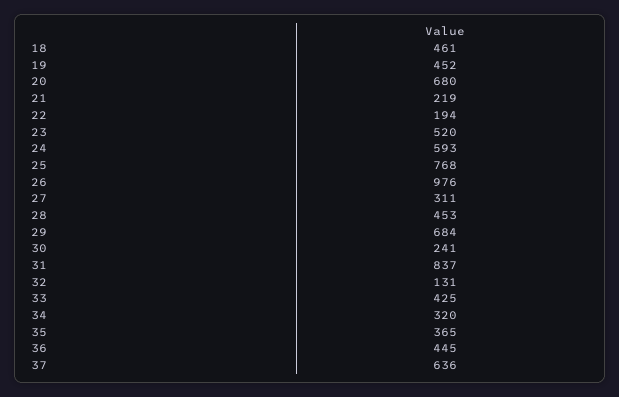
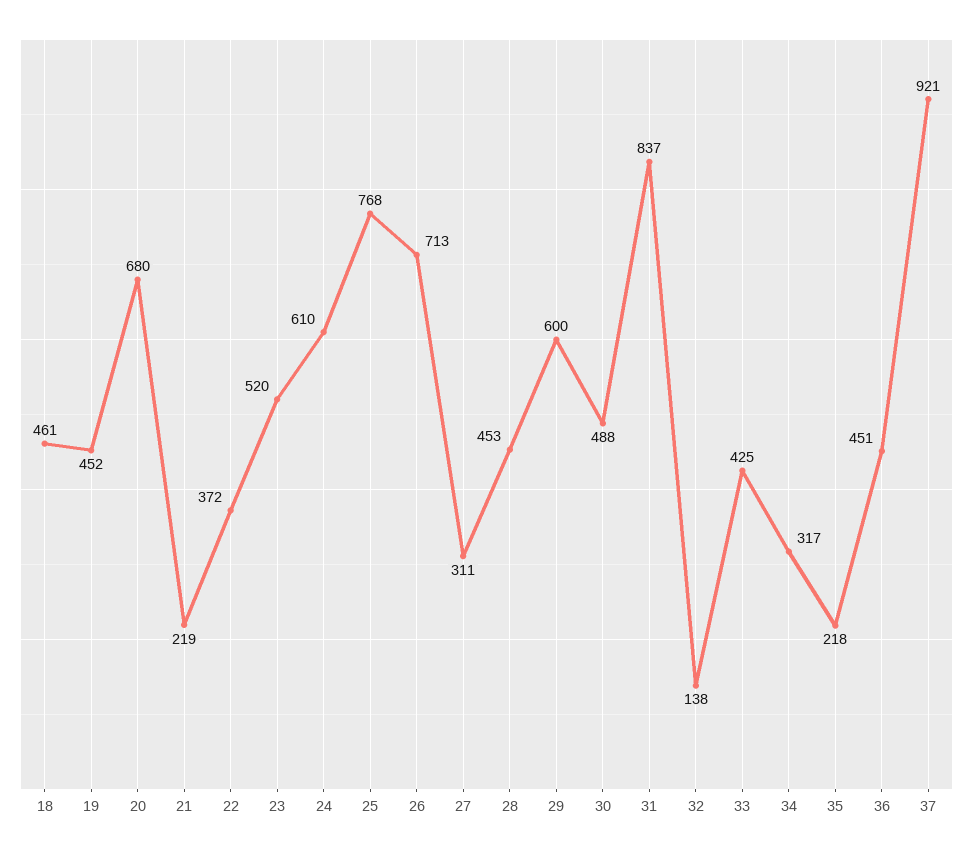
22: 194 -> 372
24: 593 -> 610
26: 976 -> 713
29: 684 -> 600
30: 241 -> 488
32: 131 -> 138
34: 320 -> 317
35: 365 -> 218
36: 445 -> 451
37: 636 -> 921

